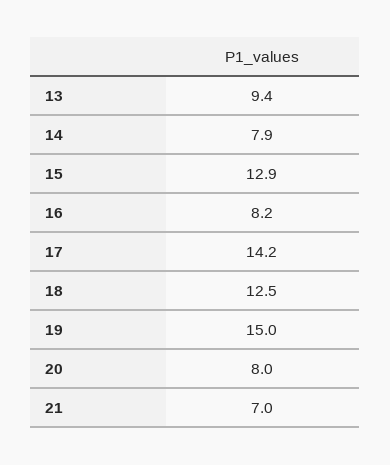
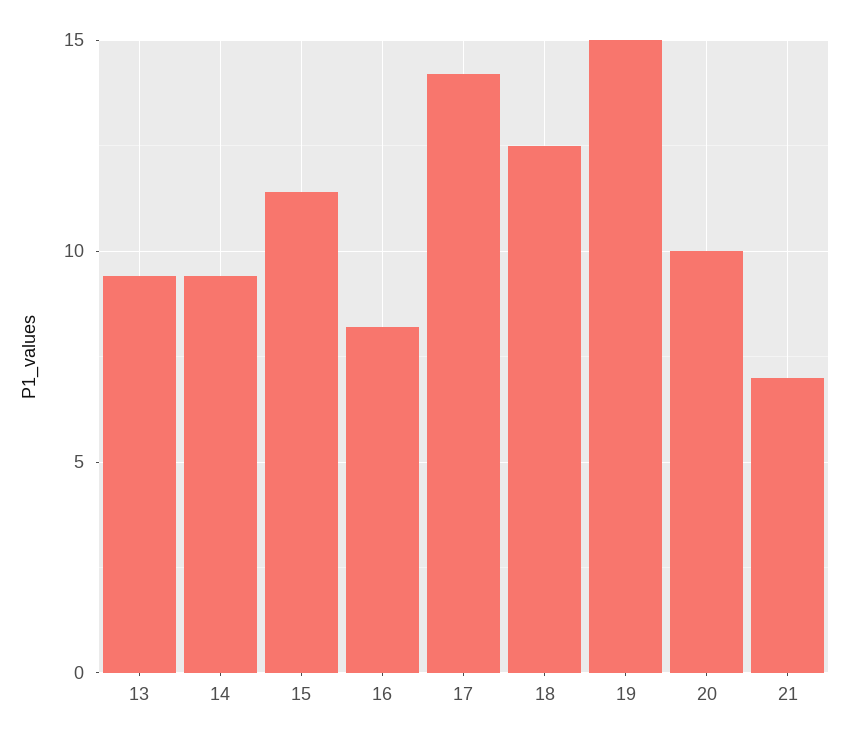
14: 7.9 -> 9.5
15: 12.9 -> 11.5
20: 8 -> 10

